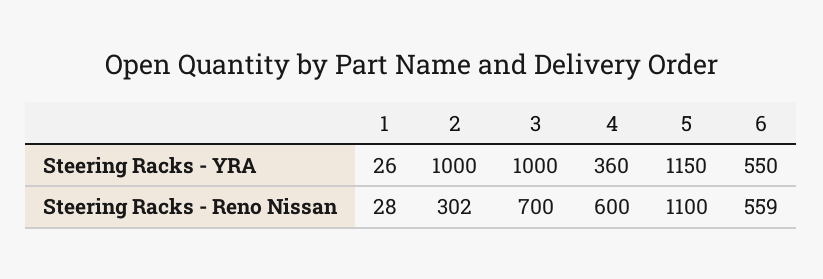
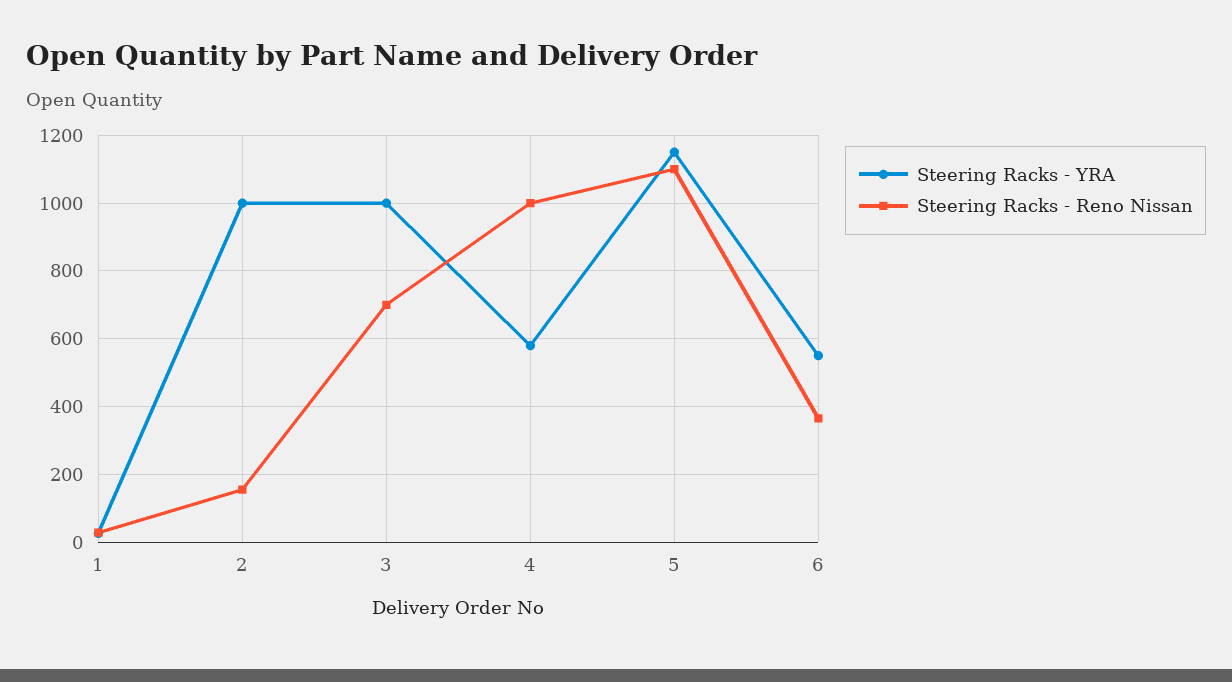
Steering Racks - YRA, 4: 360 -> 580
Steering Racks - Reno Nissan, 2: 302 -> 160
Steering Racks - Reno Nissan, 4: 600 -> 1000
Steering Racks - Reno Nissan, 6: 559 -> 360

